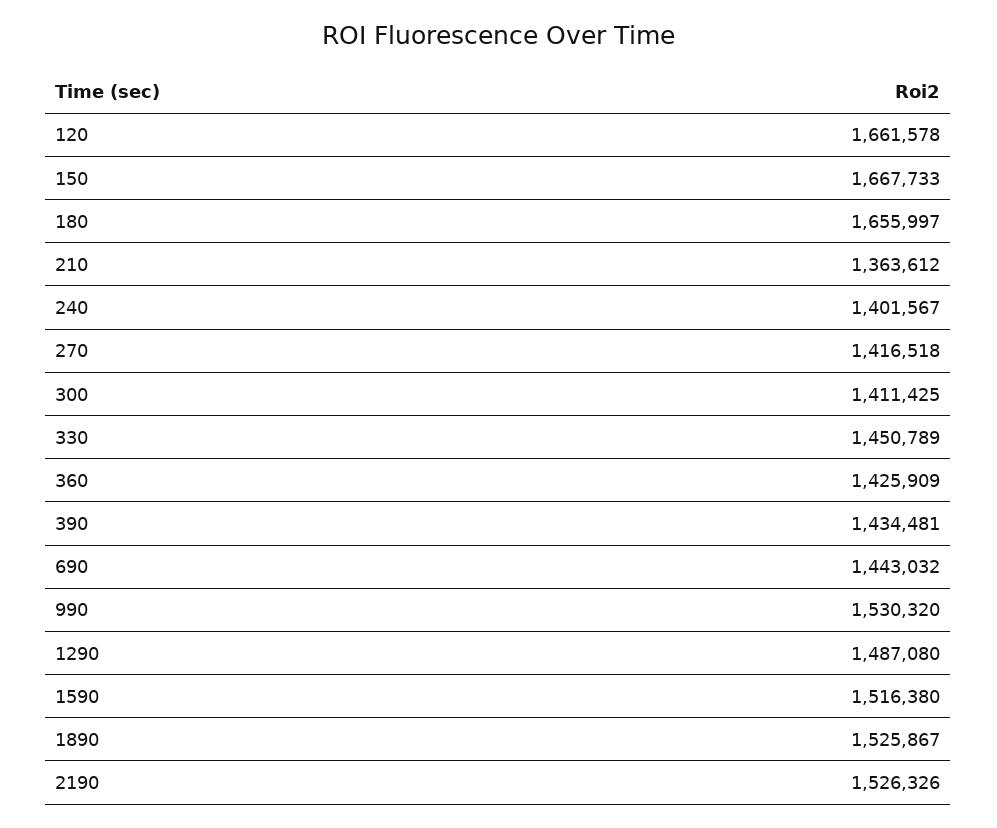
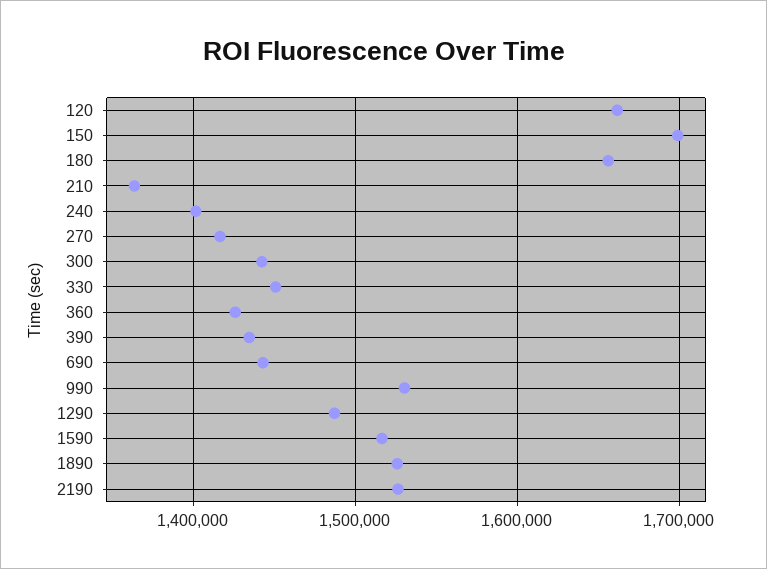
150: 1667733 -> 1700000
300: 1411425 -> 1440000

